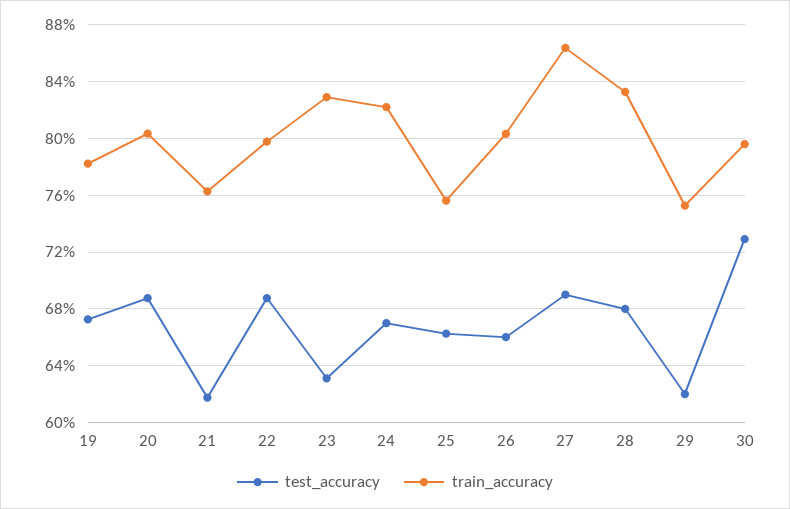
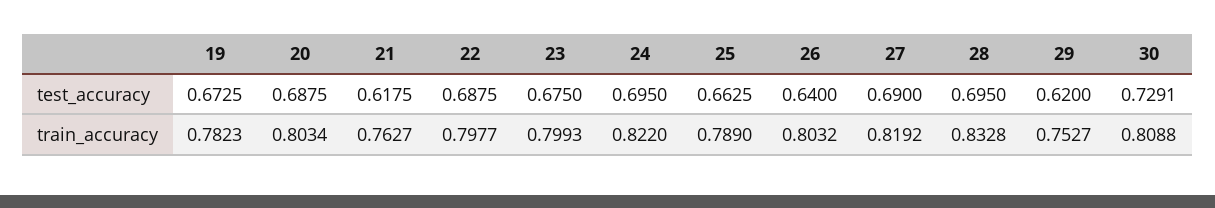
test_accuracy, 23: 0.63 -> 0.675
train_accuracy, 23: 0.83 -> 0.7993
test_accuracy, 24: 0.67 -> 0.695
train_accuracy, 25: 0.755 -> 0.789
test_accuracy, 26: 0.66 -> 0.64
train_accuracy, 27: 0.865 -> 0.8192
test_accuracy, 28: 0.68 -> 0.695
train_accuracy, 30: 0.795 -> 0.8088

